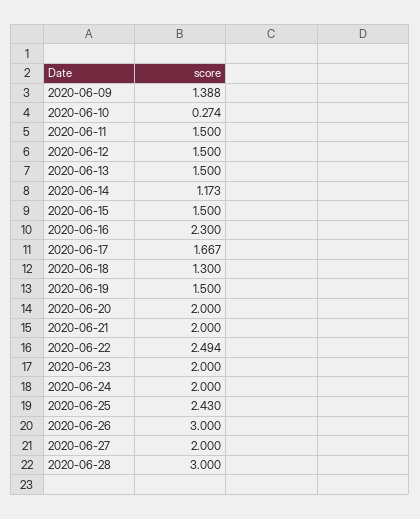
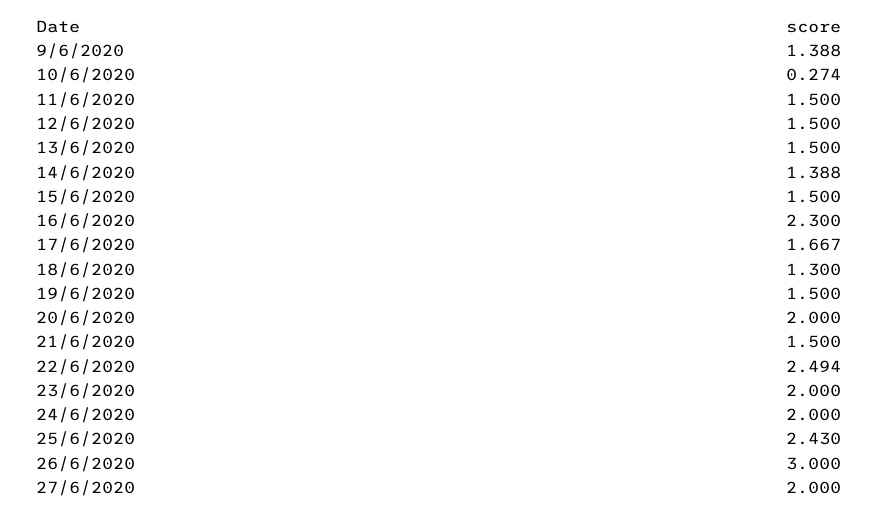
2020-06-14: 1.173 -> 1.388
2020-06-21: 2 -> 1.5
2020-06-28: 3 -> none

